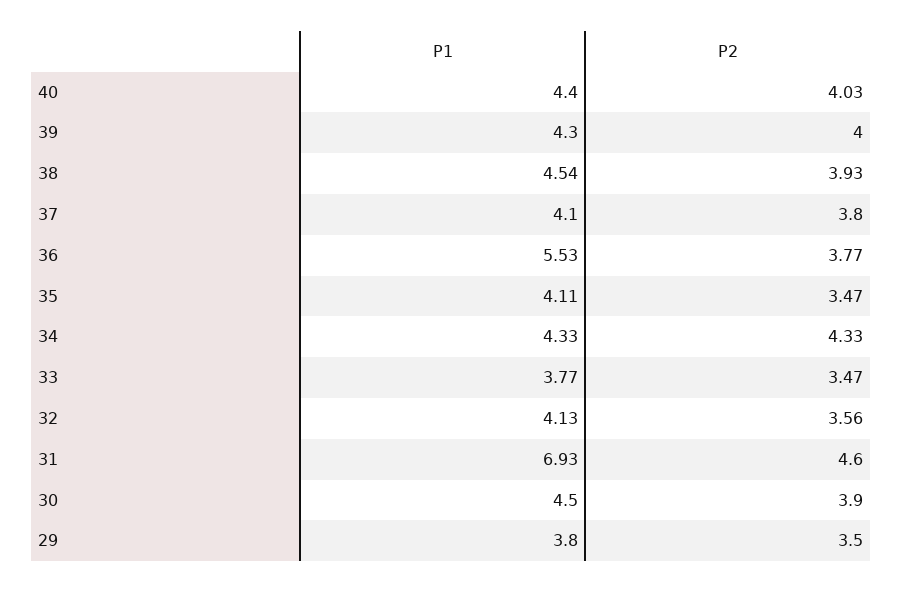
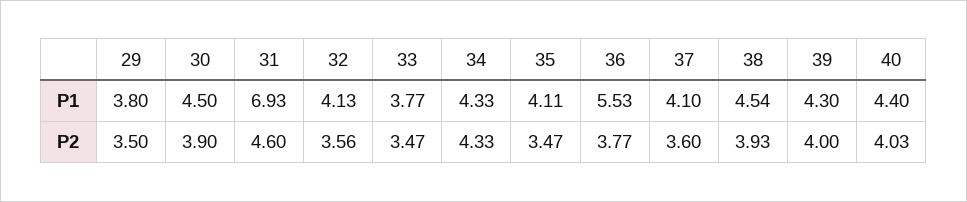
P2, 37: 3.8 -> 3.6

